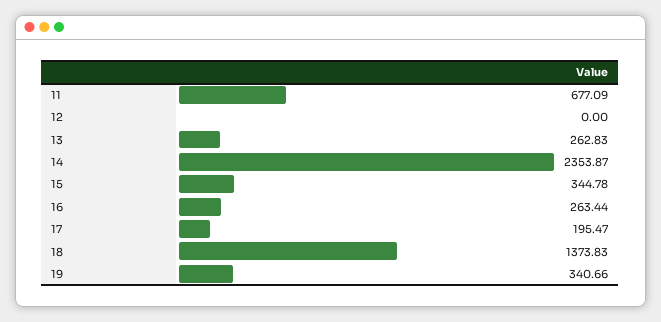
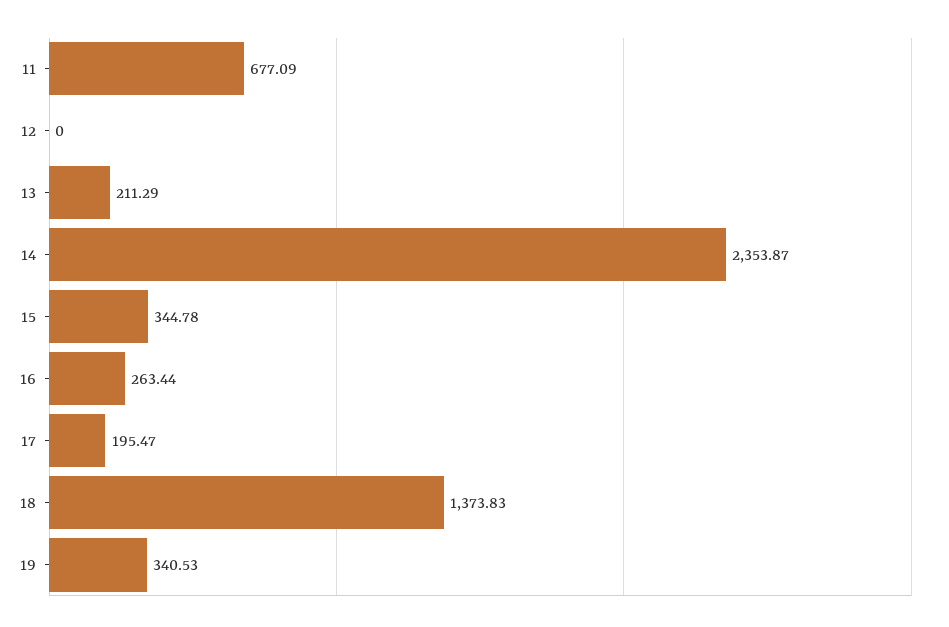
13: 262.83 -> 211.29
19: 340.66 -> 340.53

